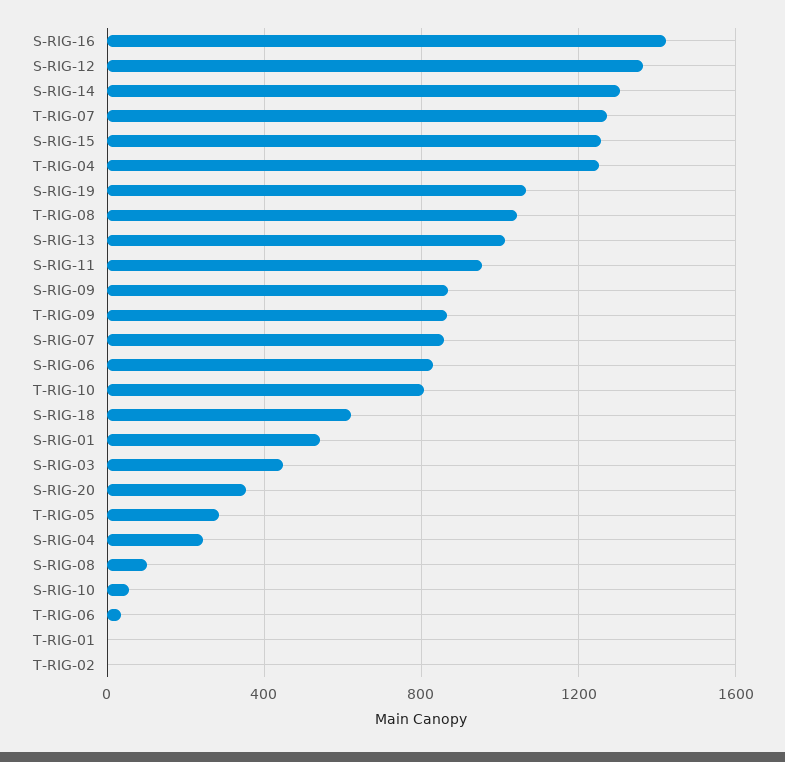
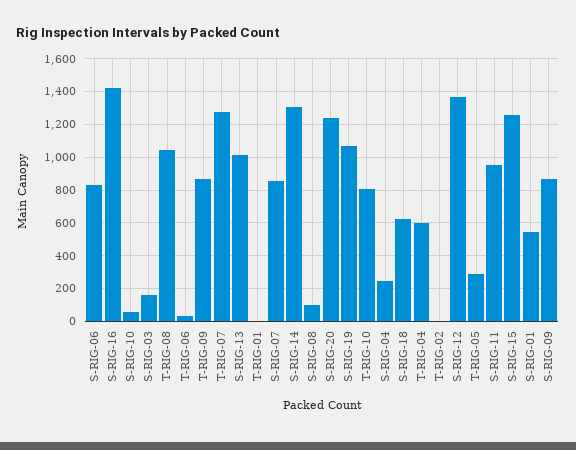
T-RIG-04: 1250 -> 600
S-RIG-03: 450 -> 150
S-RIG-20: 350 -> 1250

